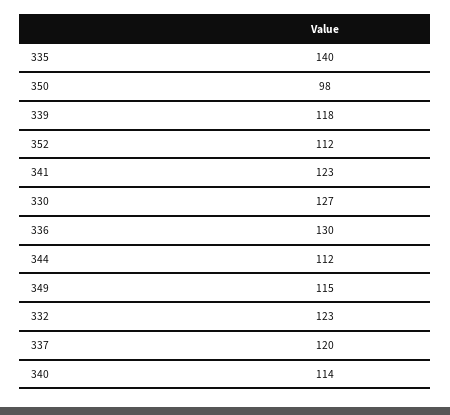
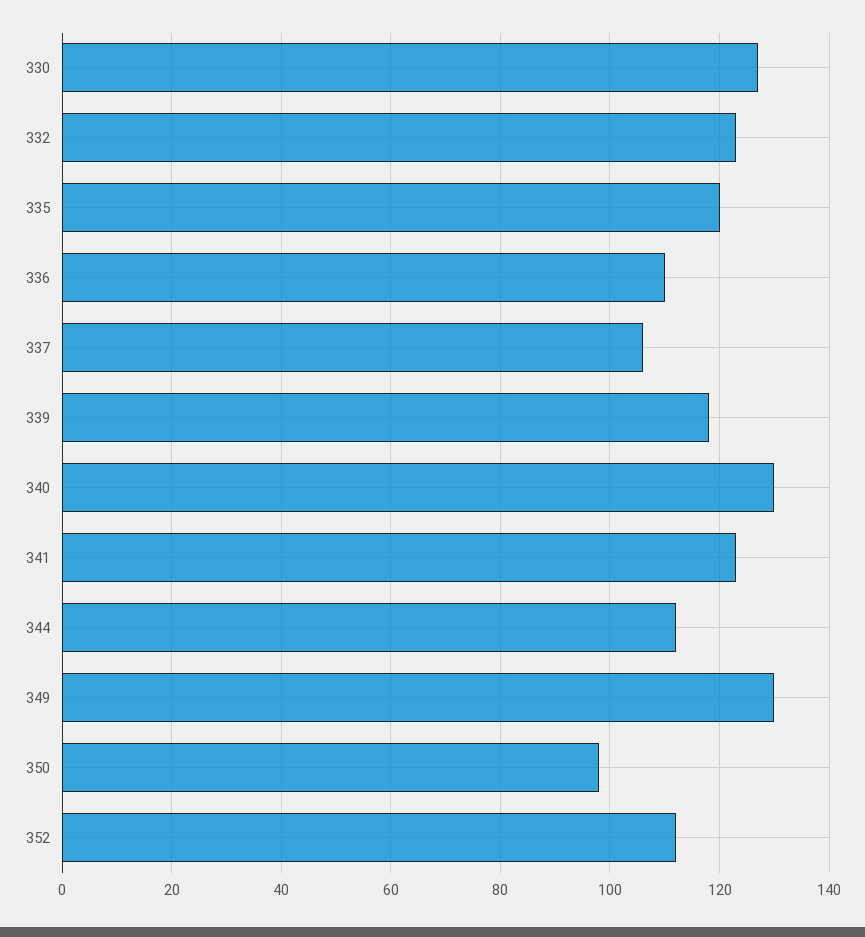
335: 140 -> 120
336: 130 -> 110
349: 115 -> 130
337: 120 -> 105
340: 114 -> 130

